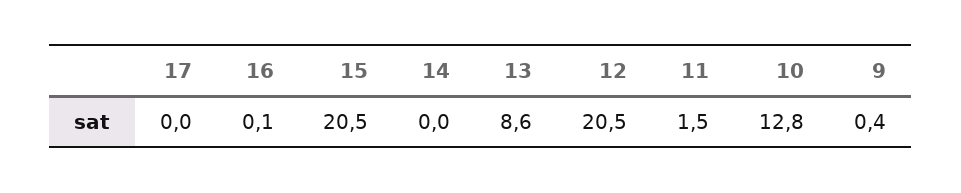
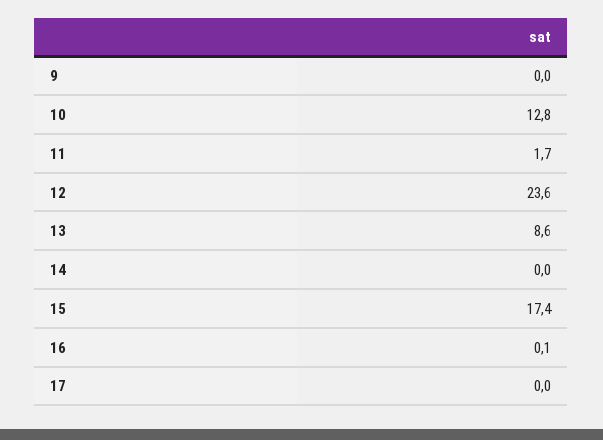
15: 20.5 -> 17.4
12: 20.5 -> 23.6
11: 1.5 -> 1.7
9: 0.4 -> 0

